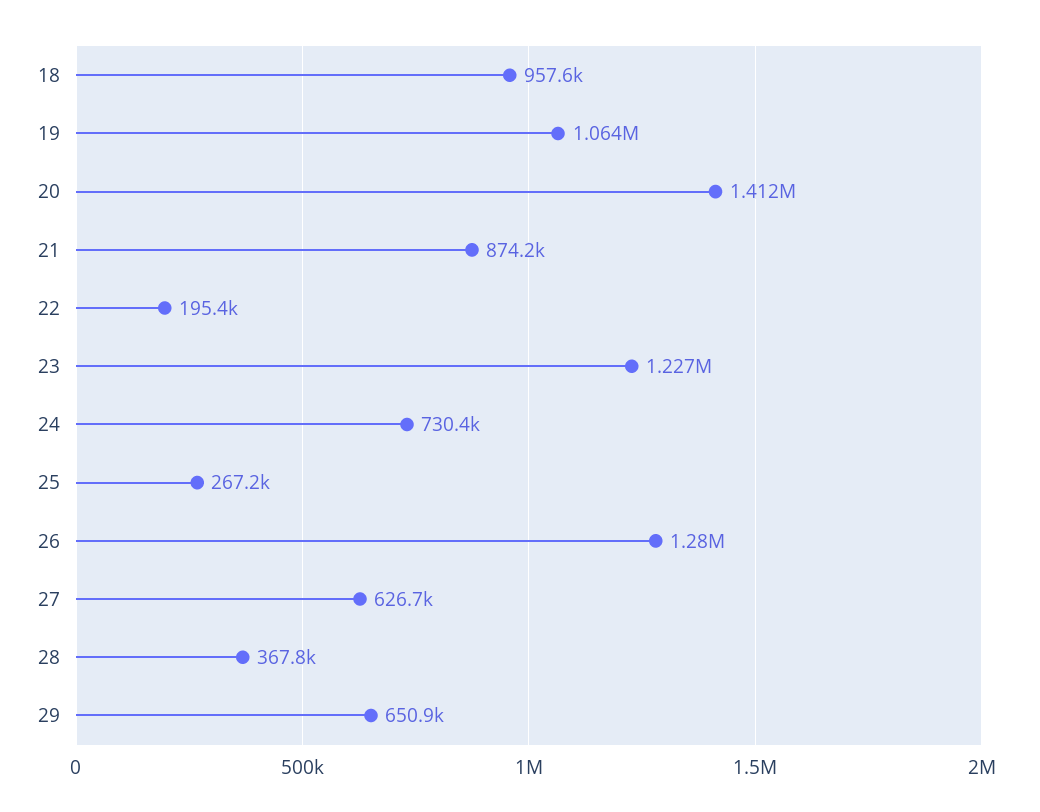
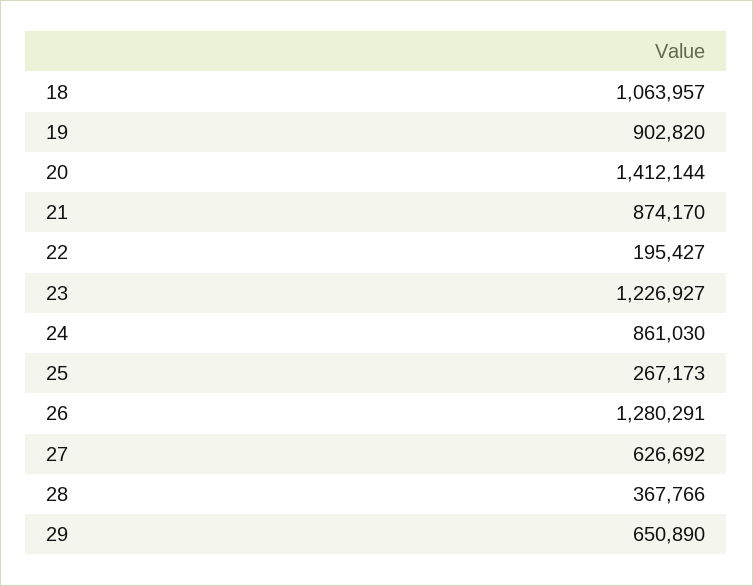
18: 957600 -> 1063957
19: 1064000 -> 902820
24: 730400 -> 861030

